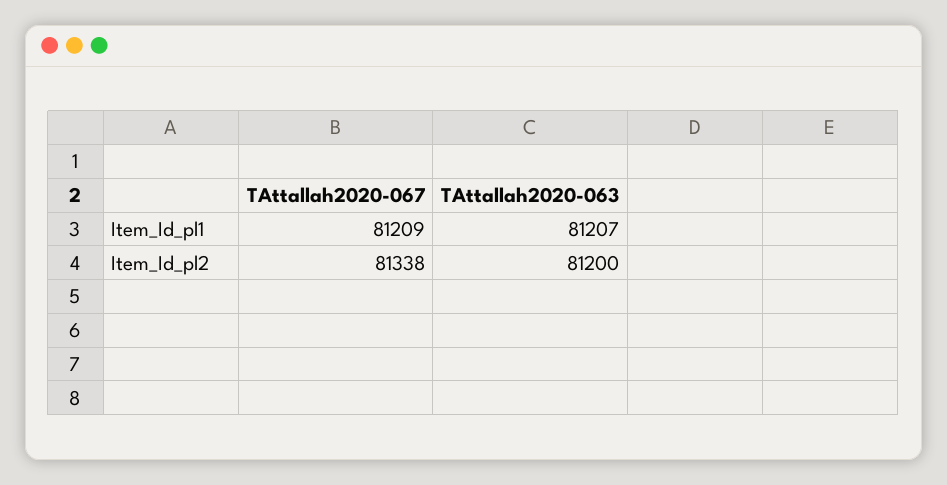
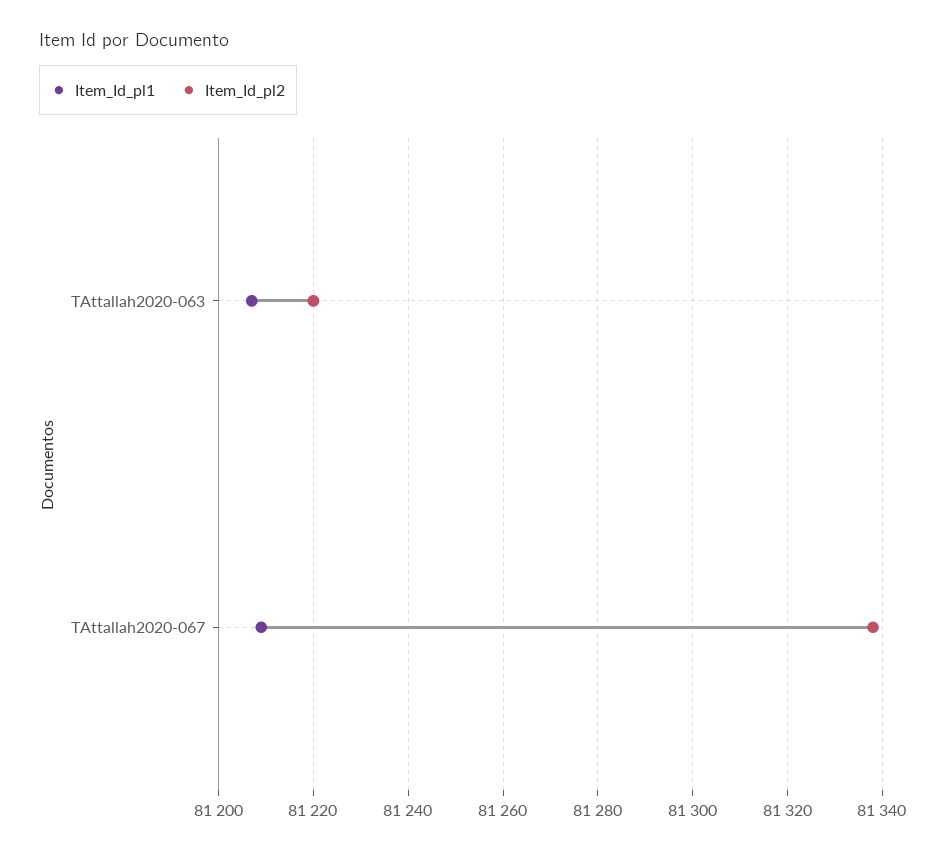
Item_Id_pl2, TAttallah2020-063: 81200 -> 81220

